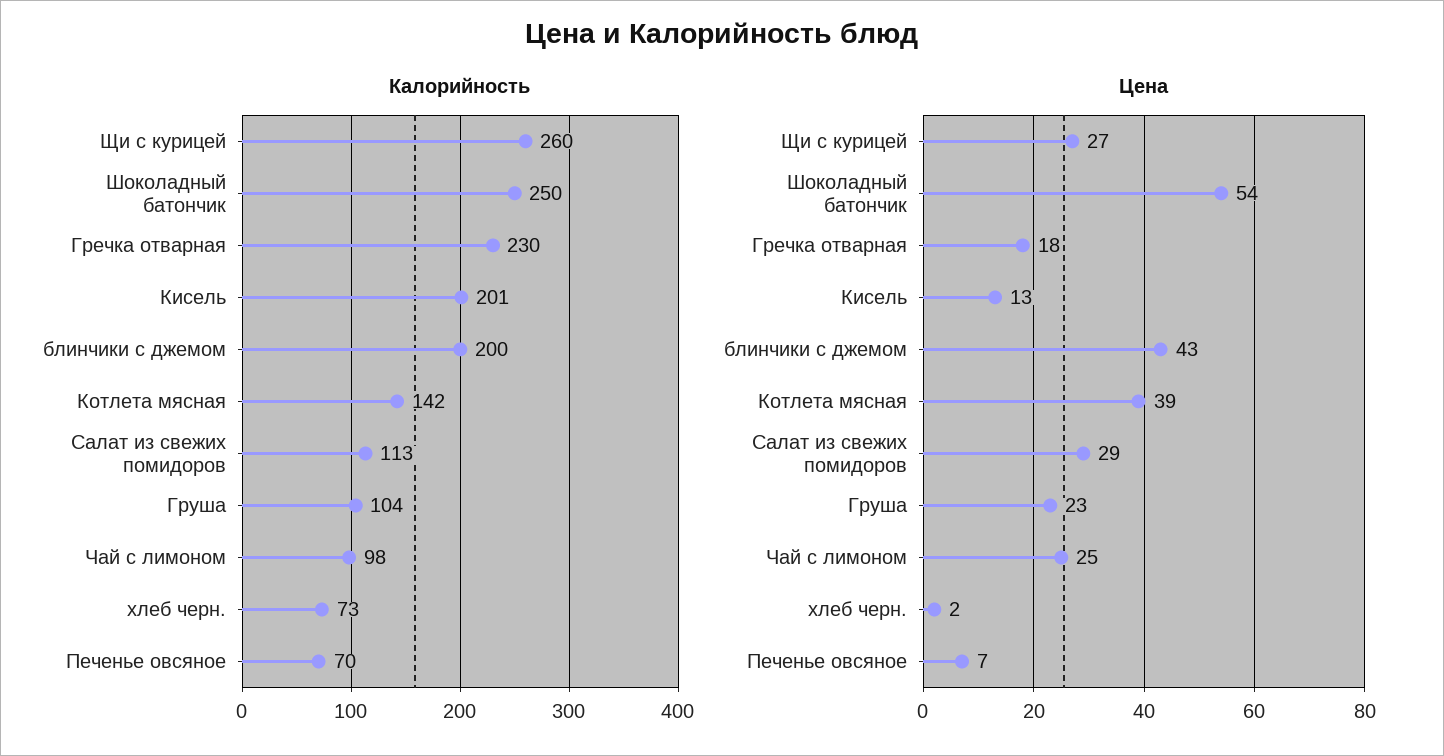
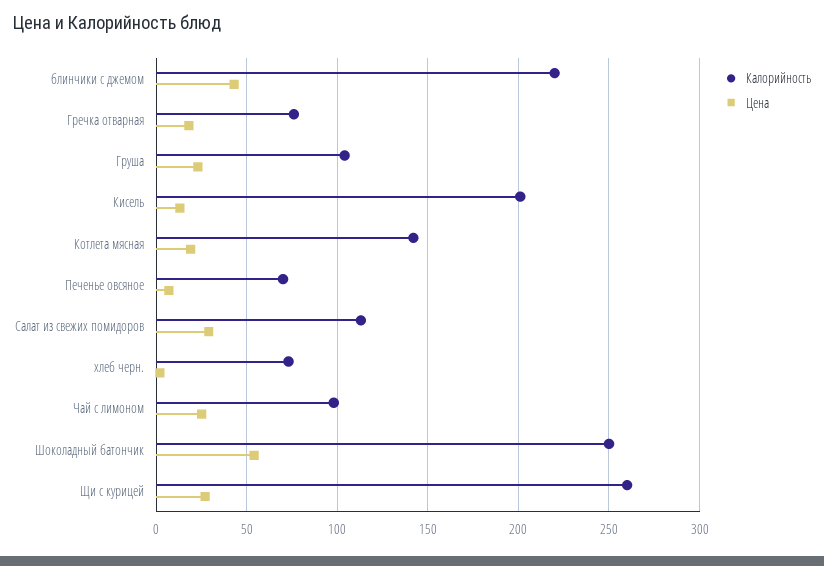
Калорийность, Гречка отварная: 230 -> 75
Калорийность, блинчики с джемом: 200 -> 220
Цена, Котлета мясная: 39 -> 20

